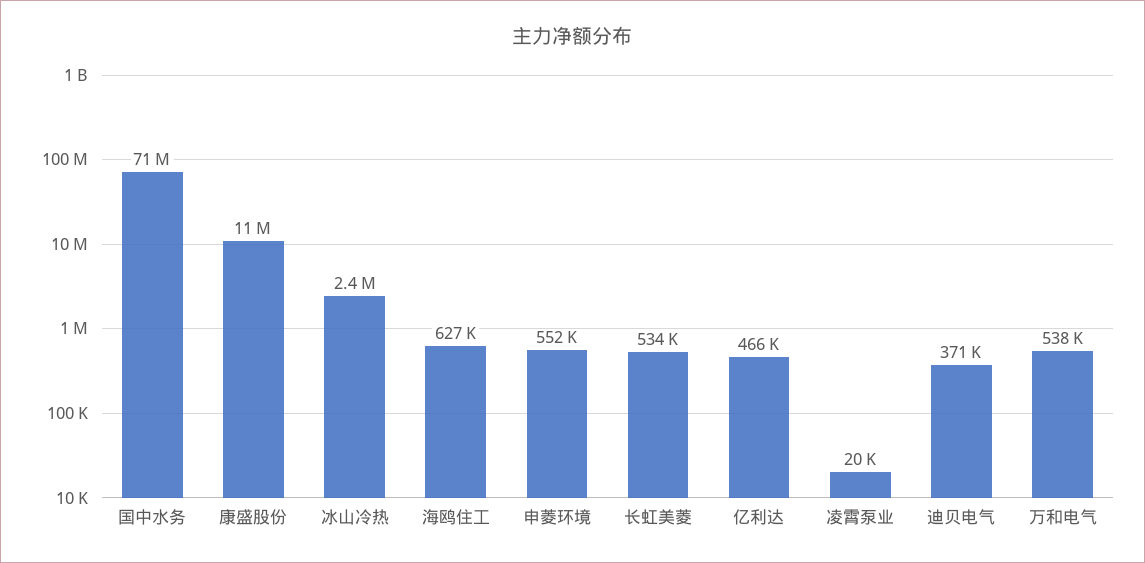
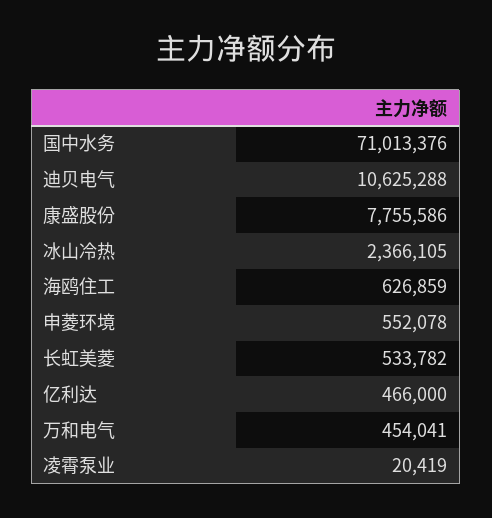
康盛股份: 11000000 -> 7755586
迪贝电气: 371000 -> 10625288
万和电气: 538000 -> 454041

